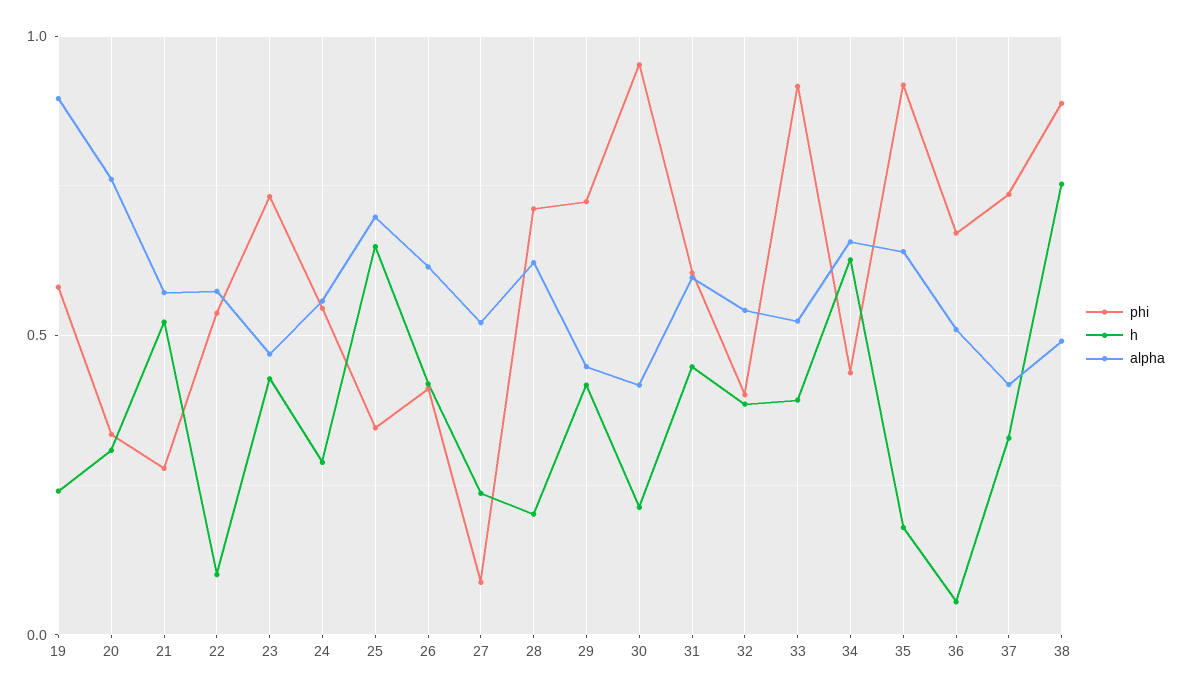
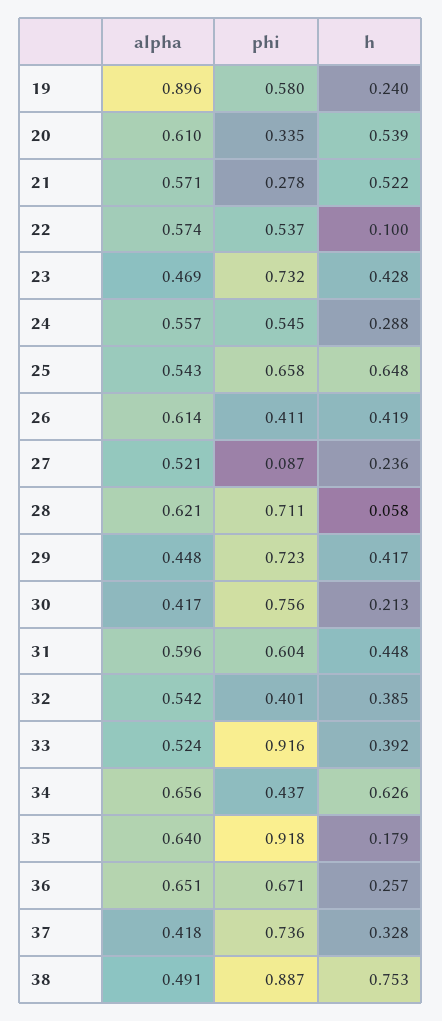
h, 20: 0.3 -> 0.539
alpha, 20: 0.75 -> 0.61
phi, 25: 0.35 -> 0.658
alpha, 25: 0.7 -> 0.543
h, 28: 0.2 -> 0.058
phi, 30: 0.95 -> 0.756
h, 36: 0.05 -> 0.257
alpha, 36: 0.5 -> 0.651

